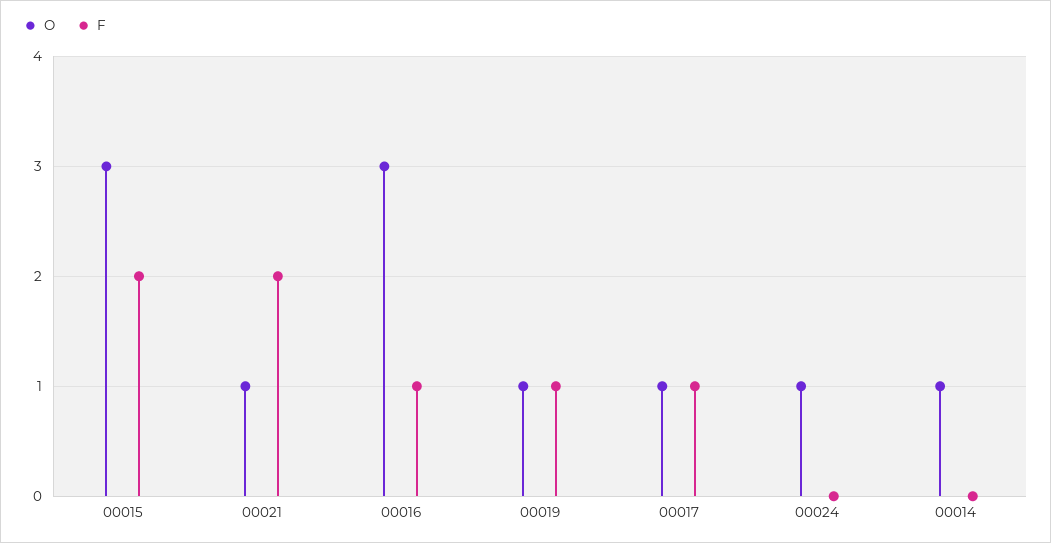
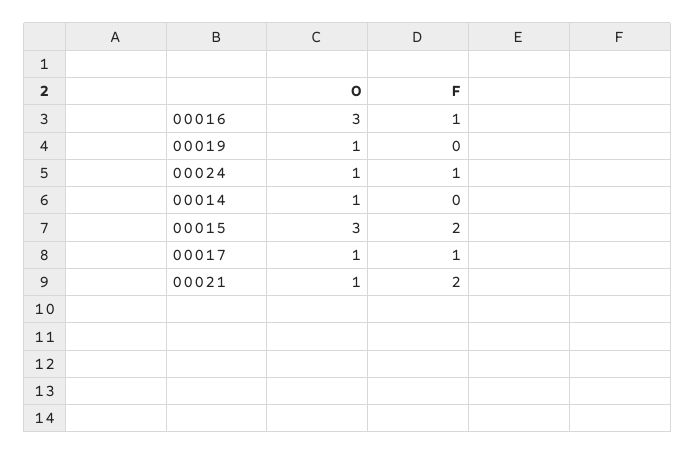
F, 00019: 1 -> 0
F, 00024: 0 -> 1

